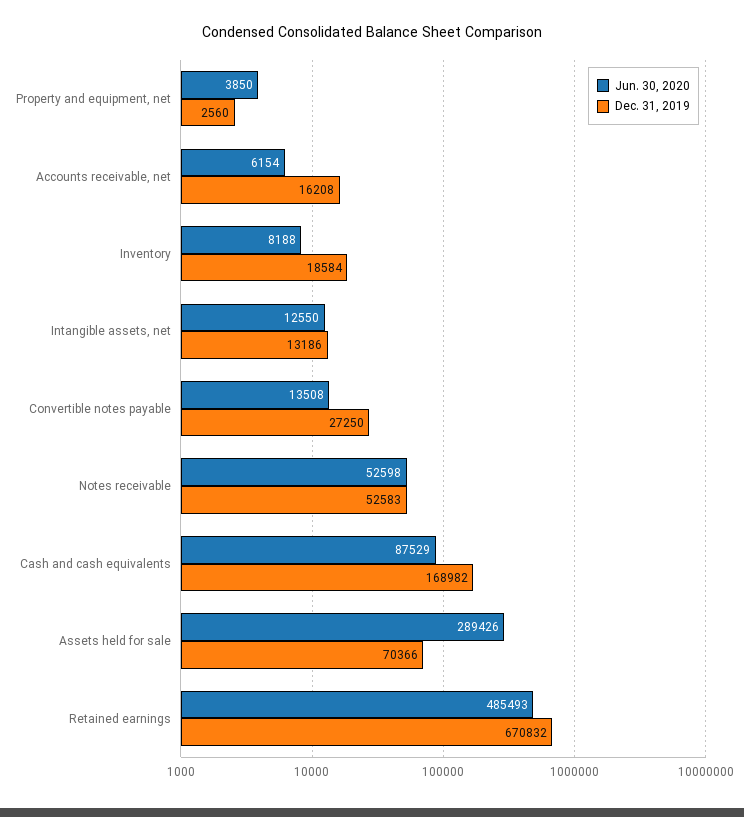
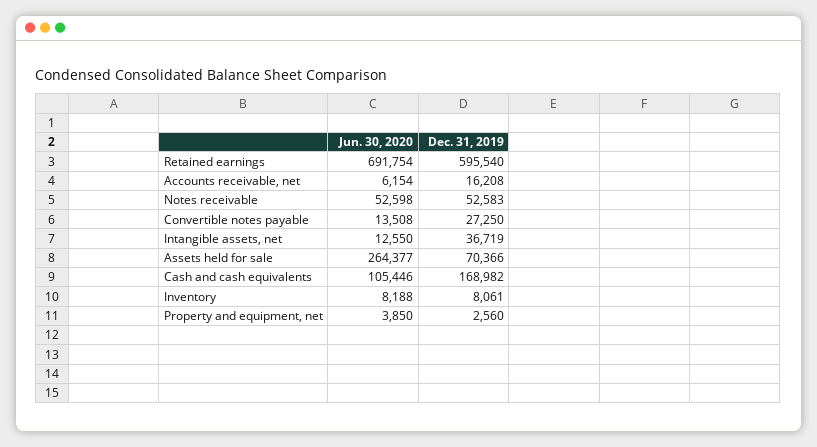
Dec. 31, 2019, Inventory: 18584 -> 8061
Dec. 31, 2019, Intangible assets, net: 13186 -> 36719
Jun. 30, 2020, Cash and cash equivalents: 87529 -> 105446
Jun. 30, 2020, Assets held for sale: 289426 -> 264377
Jun. 30, 2020, Retained earnings: 485493 -> 691754
Dec. 31, 2019, Retained earnings: 670832 -> 595540

